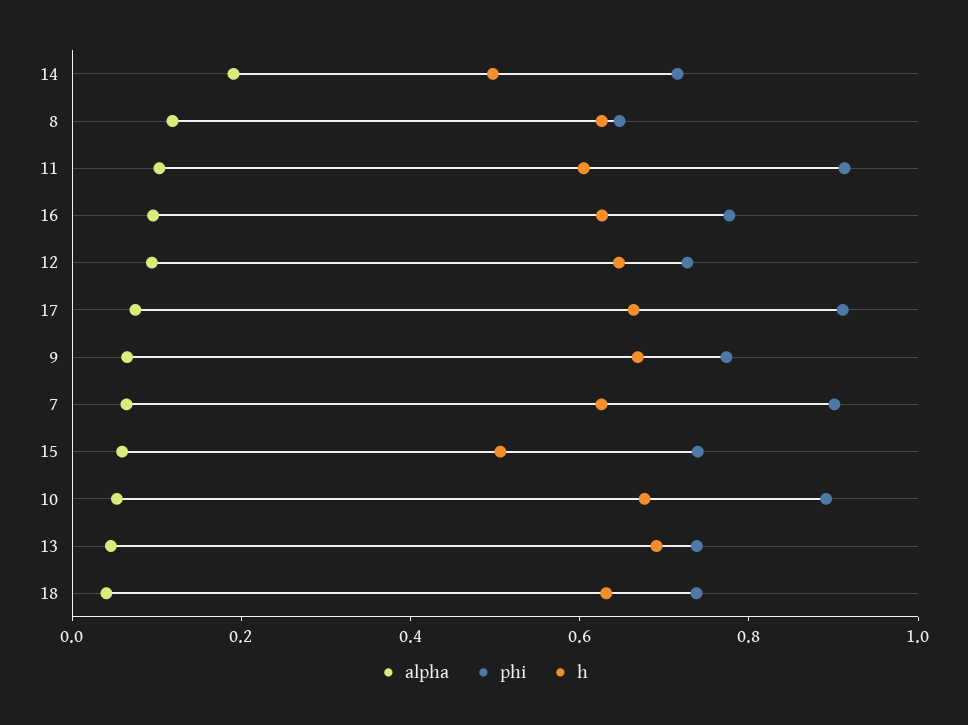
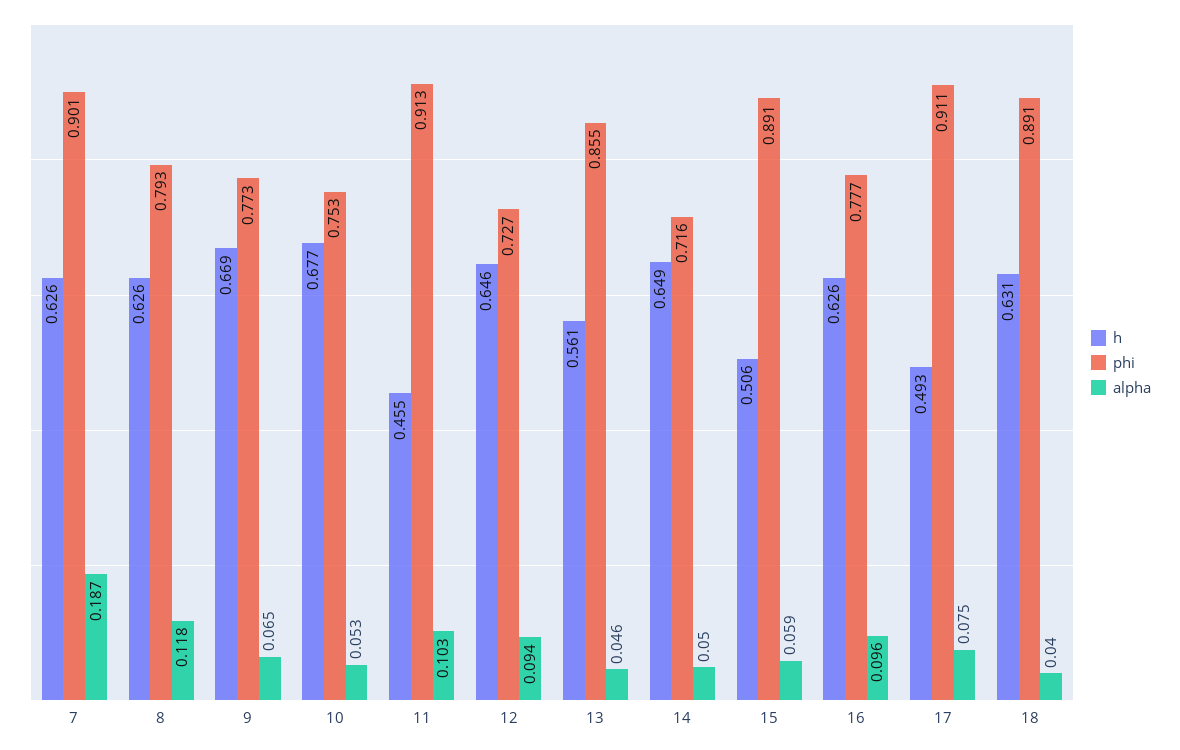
alpha, 14: 0.2 -> 0.05
h, 14: 0.5 -> 0.649
phi, 8: 0.65 -> 0.793
h, 11: 0.6 -> 0.455
h, 17: 0.65 -> 0.493
alpha, 7: 0.05 -> 0.187
phi, 15: 0.75 -> 0.891
phi, 10: 0.9 -> 0.753
phi, 13: 0.75 -> 0.855
h, 13: 0.7 -> 0.561
phi, 18: 0.75 -> 0.891

